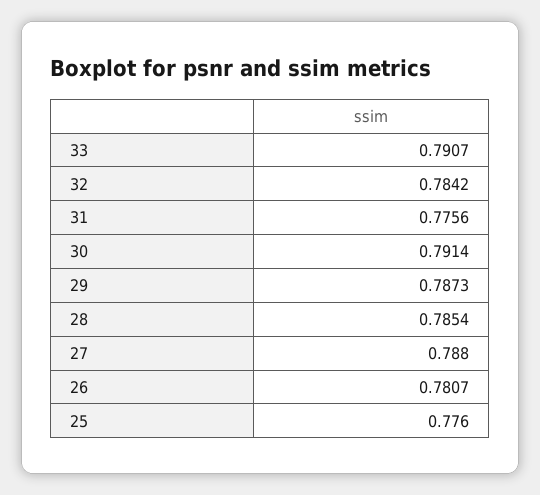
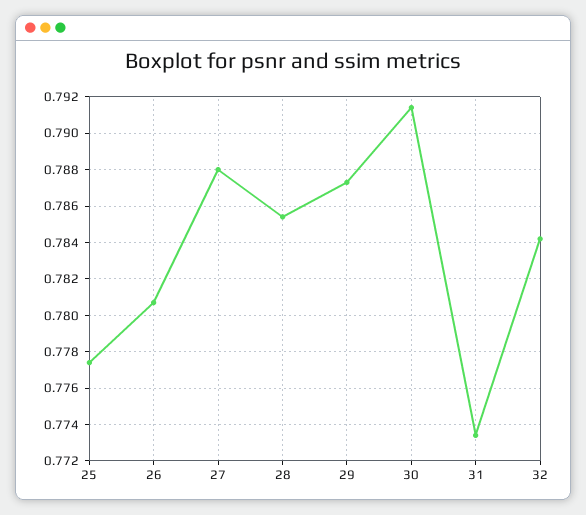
33: 0.7907 -> none
31: 0.7756 -> 0.7735
25: 0.776 -> 0.7775

